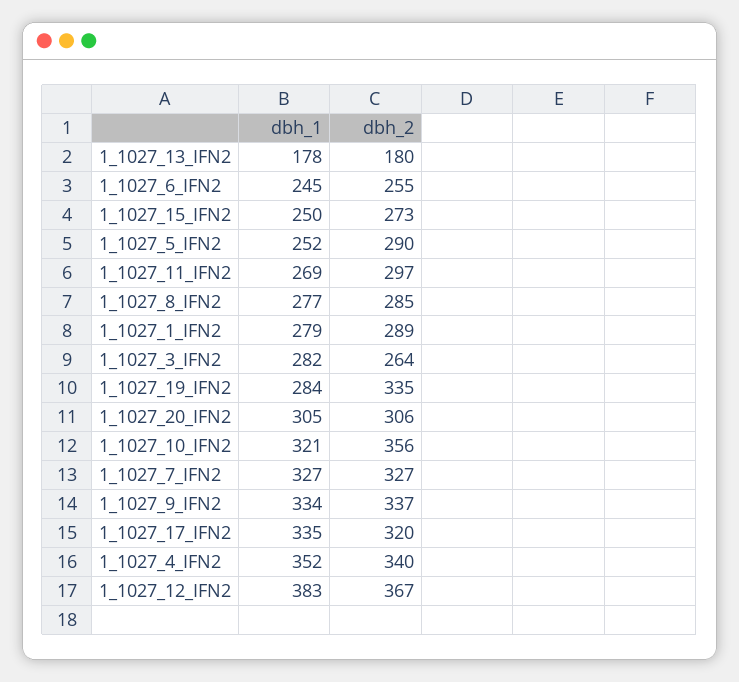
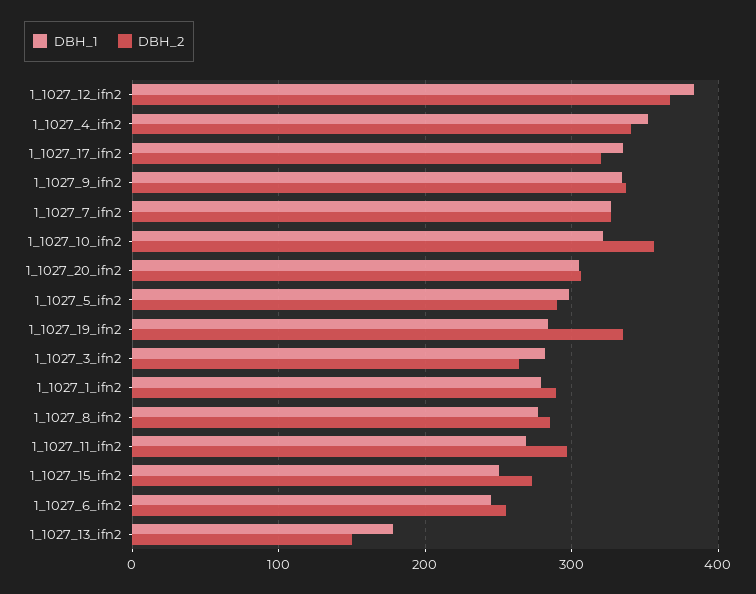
dbh_2, 1_1027_13_IFN2: 180 -> 150
dbh_1, 1_1027_5_IFN2: 252 -> 300

